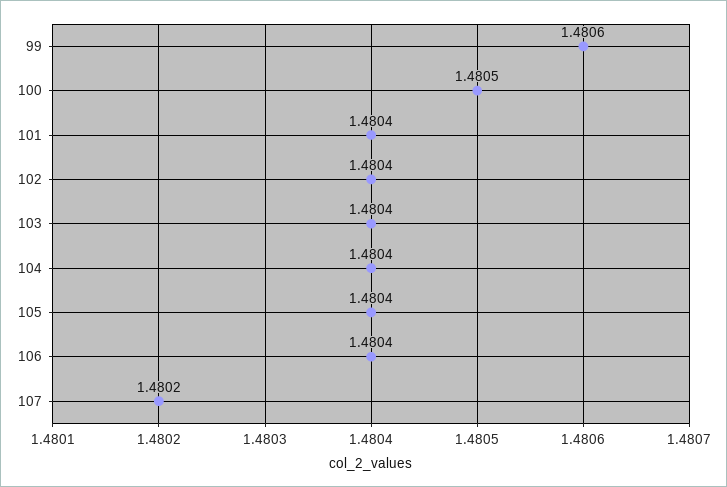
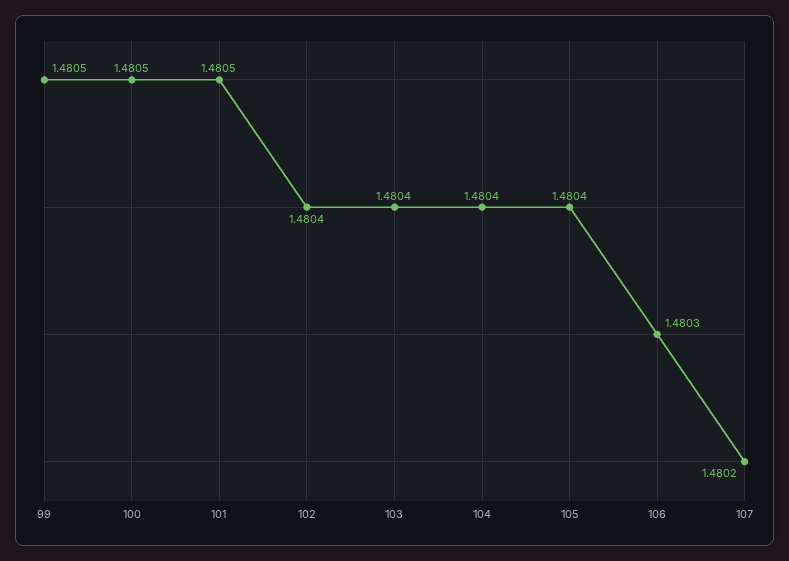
99: 1.4806 -> 1.4805
101: 1.4804 -> 1.4805
106: 1.4804 -> 1.4803

